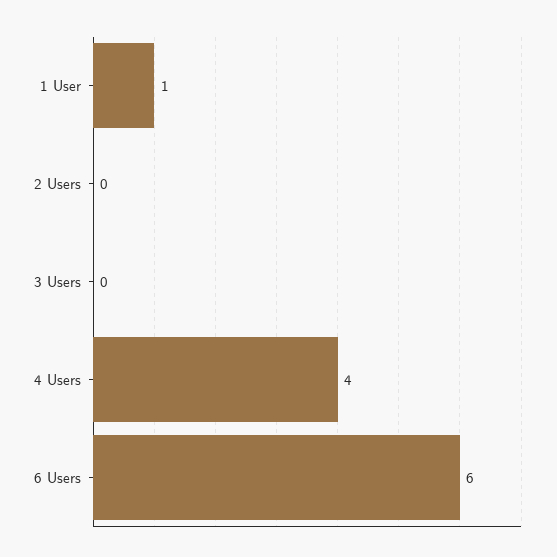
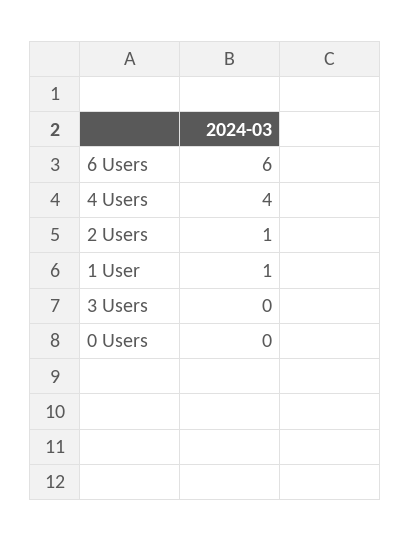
2 Users: 0 -> 1
0 Users: none -> 0

